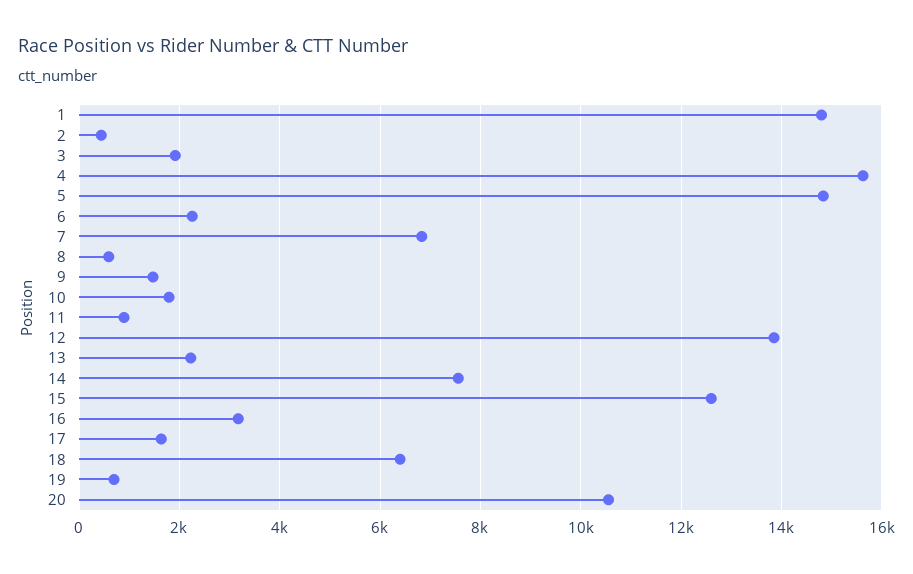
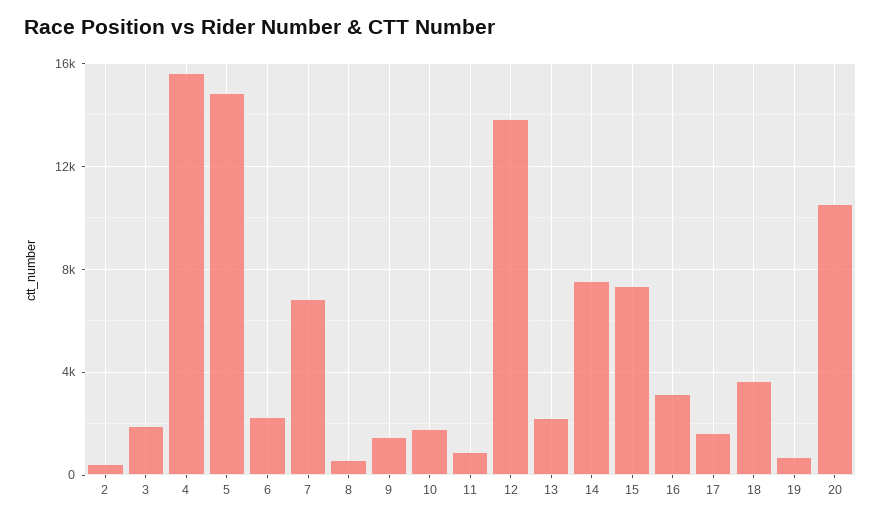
1: 14800 -> none
15: 12600 -> 7500
18: 6400 -> 3500

